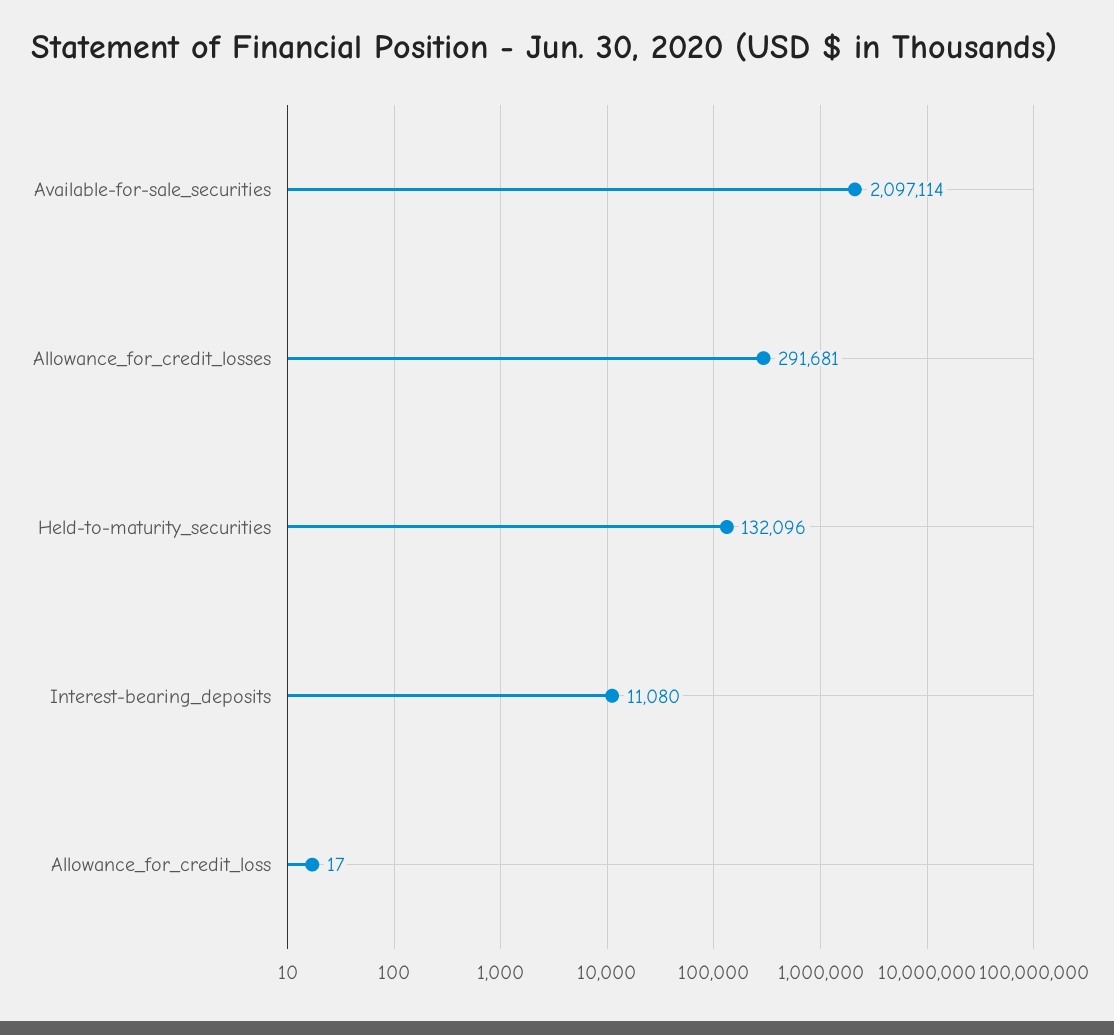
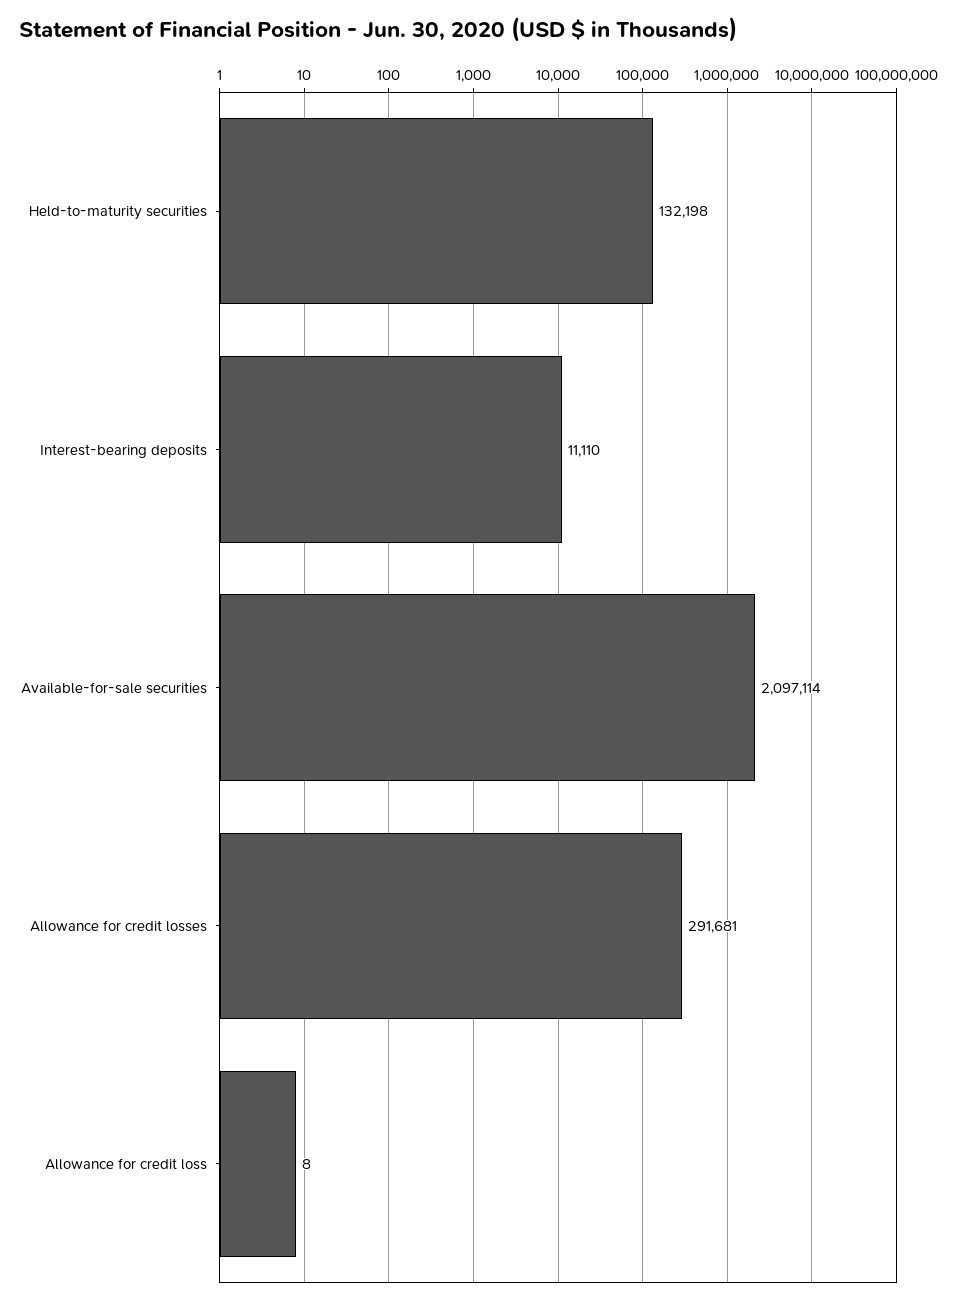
Held-to-maturity_securities: 132096 -> 132198
Interest-bearing_deposits: 11080 -> 11110
Allowance_for_credit_loss: 17 -> 8

